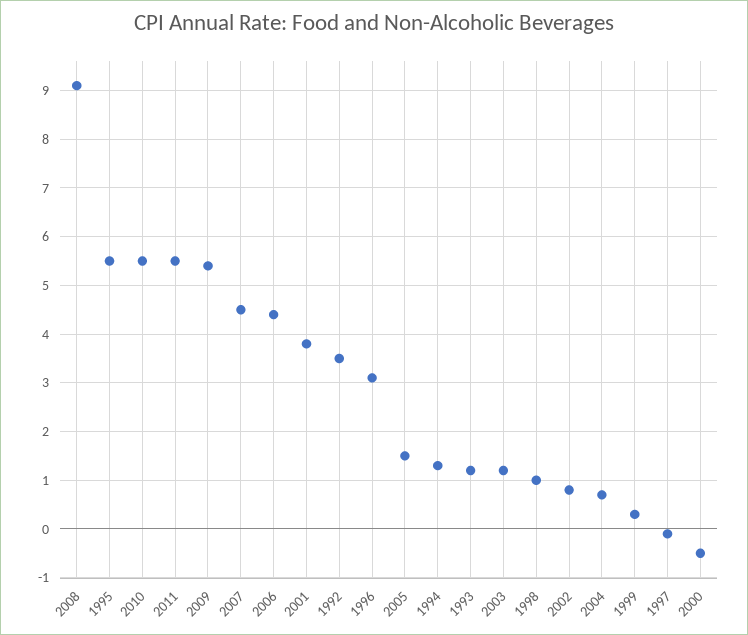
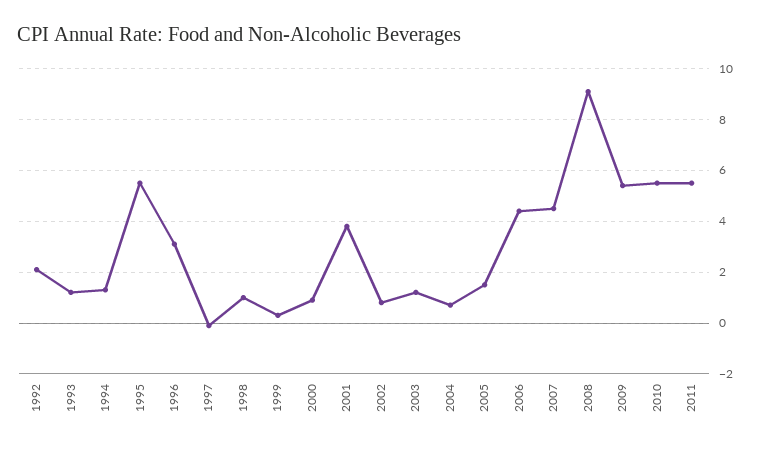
1992: 3.5 -> 2
2000: -0.5 -> 1

